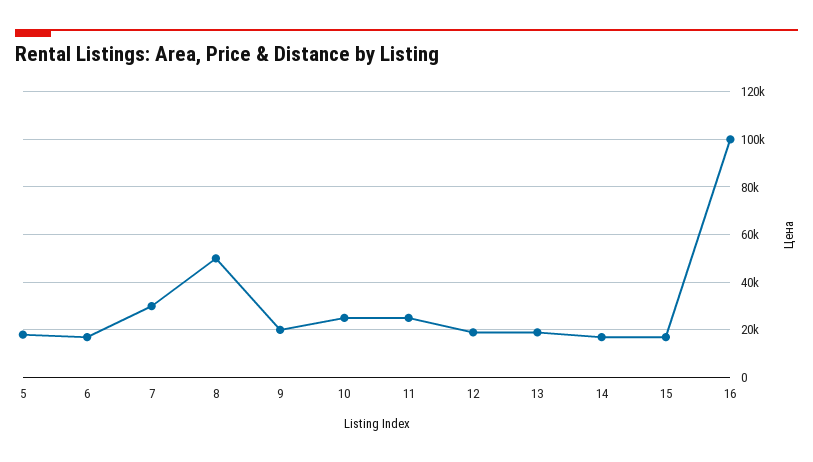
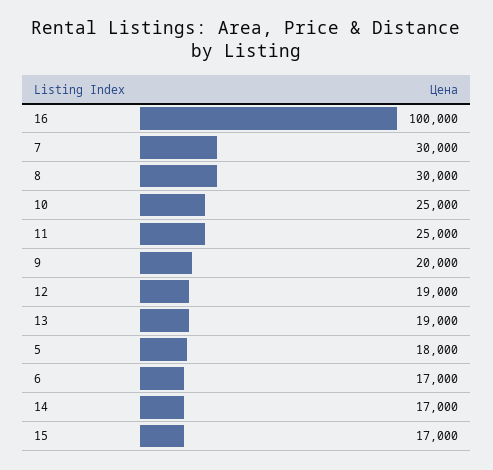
8: 50000 -> 30000

